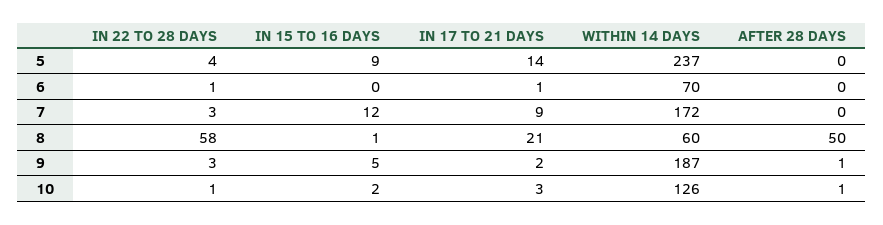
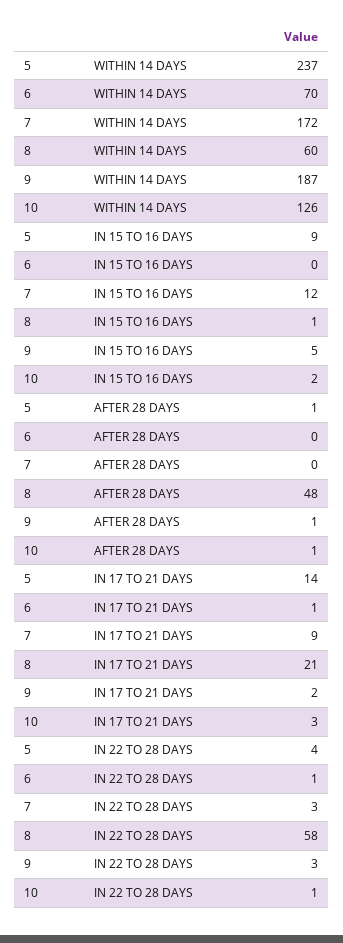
AFTER 28 DAYS, 5: 0 -> 1
AFTER 28 DAYS, 8: 50 -> 48

